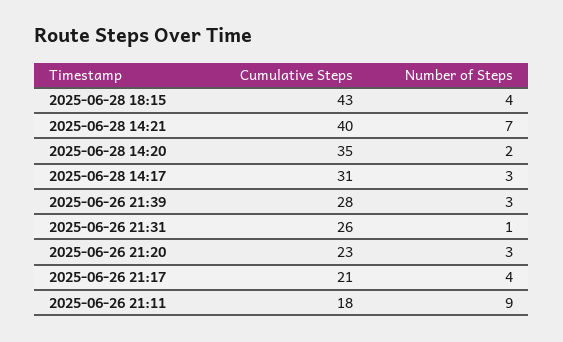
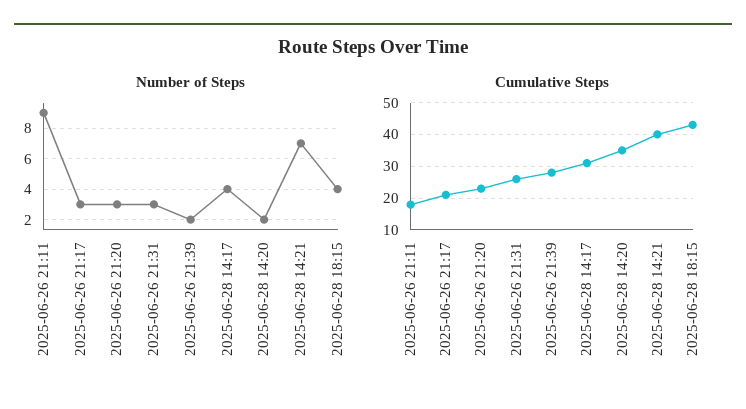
Number of Steps, 2025-06-28 14:17: 3 -> 4
Number of Steps, 2025-06-26 21:39: 3 -> 2
Number of Steps, 2025-06-26 21:31: 1 -> 3
Number of Steps, 2025-06-26 21:17: 4 -> 3

